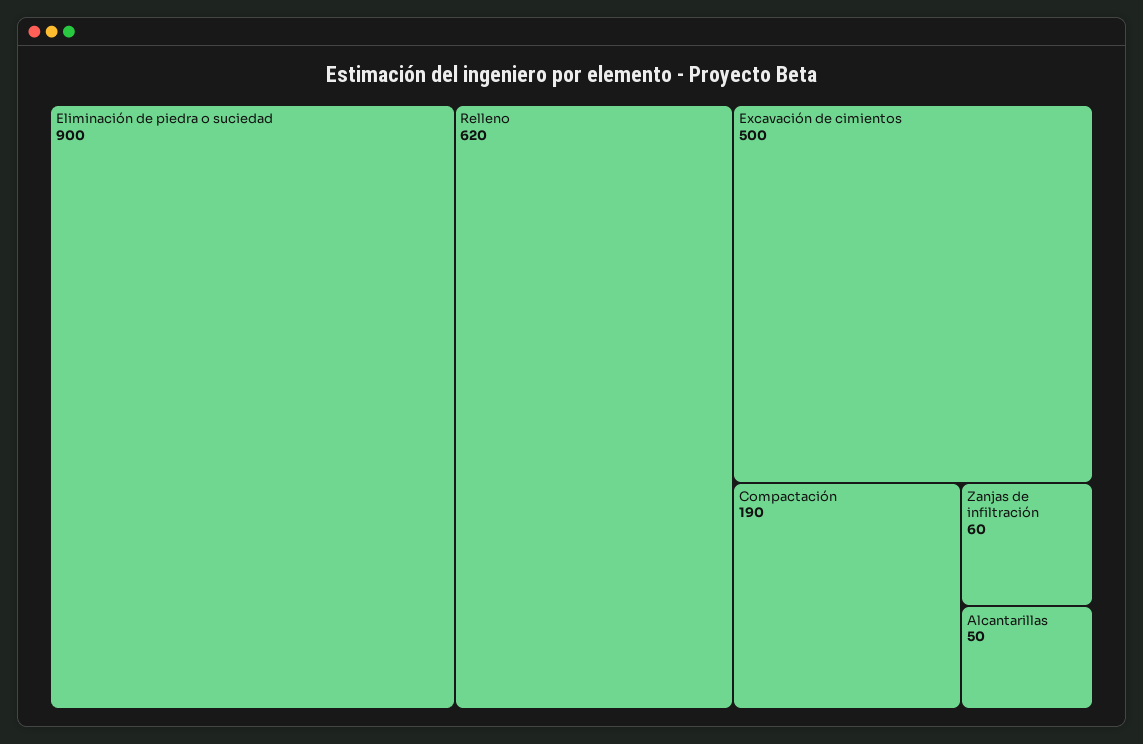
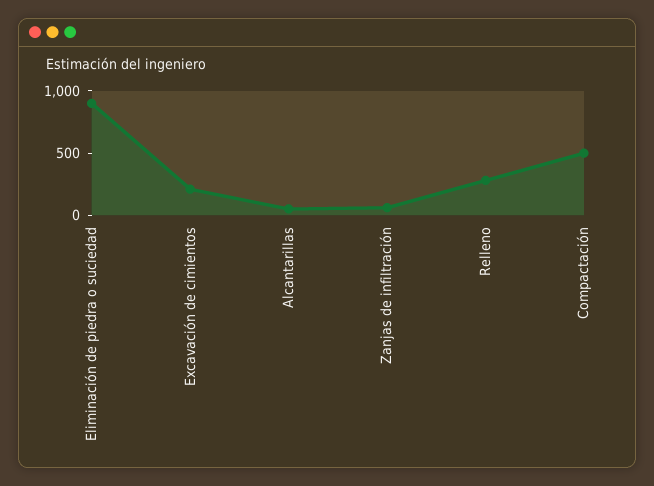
Relleno: 620 -> 300
Excavación de cimientos: 500 -> 200
Compactación: 190 -> 500

